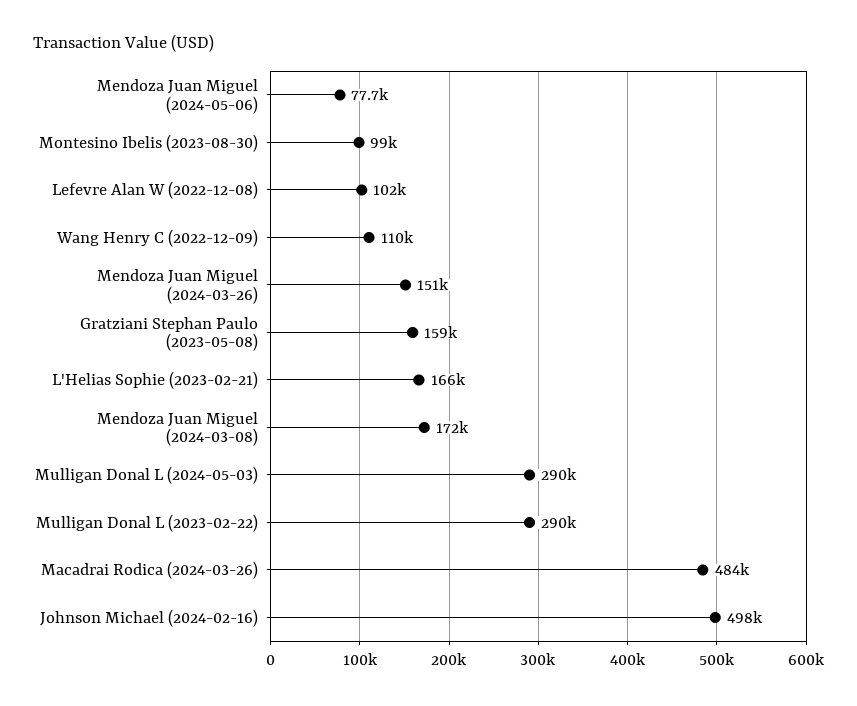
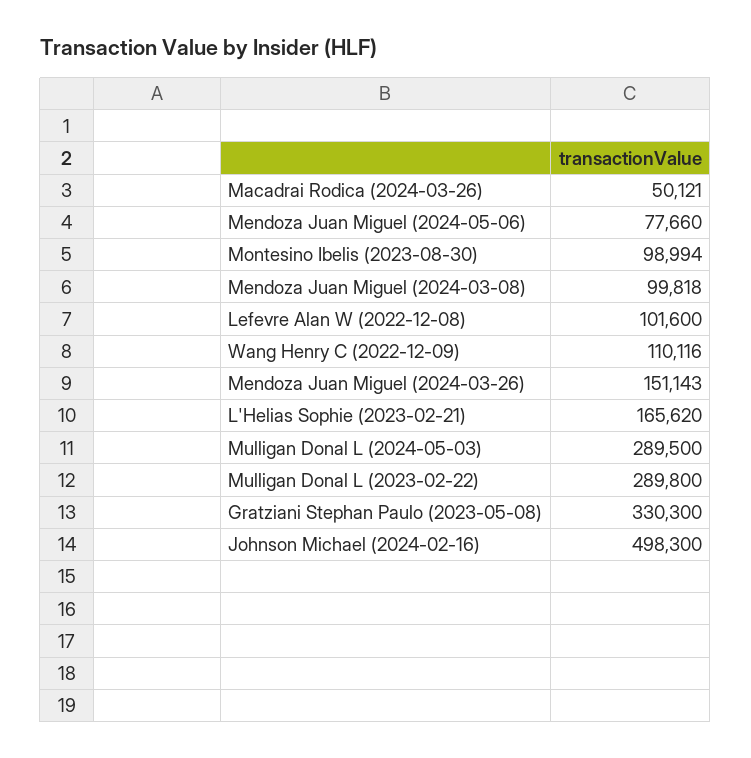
Gratziani Stephan Paulo (2023-05-08): 159000 -> 330300
Mendoza Juan Miguel (2024-03-08): 172000 -> 99818
Macadrai Rodica (2024-03-26): 484000 -> 50121

